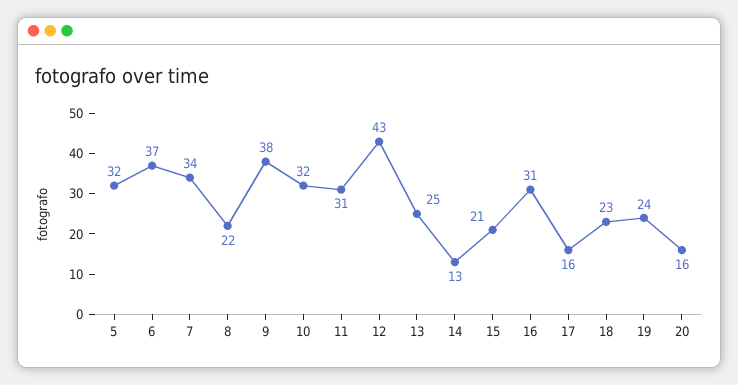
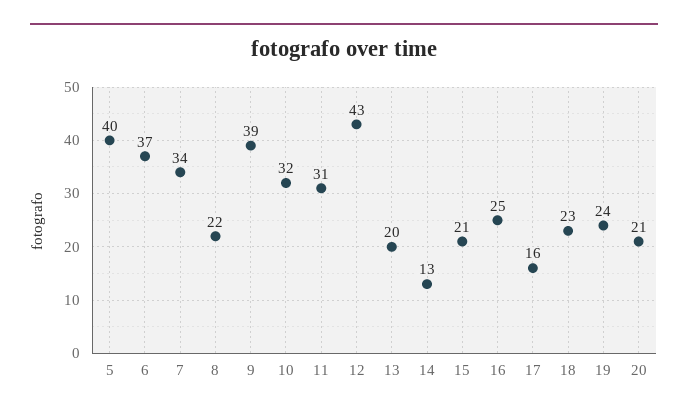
5: 32 -> 40
9: 38 -> 39
13: 25 -> 20
16: 31 -> 25
20: 16 -> 21

